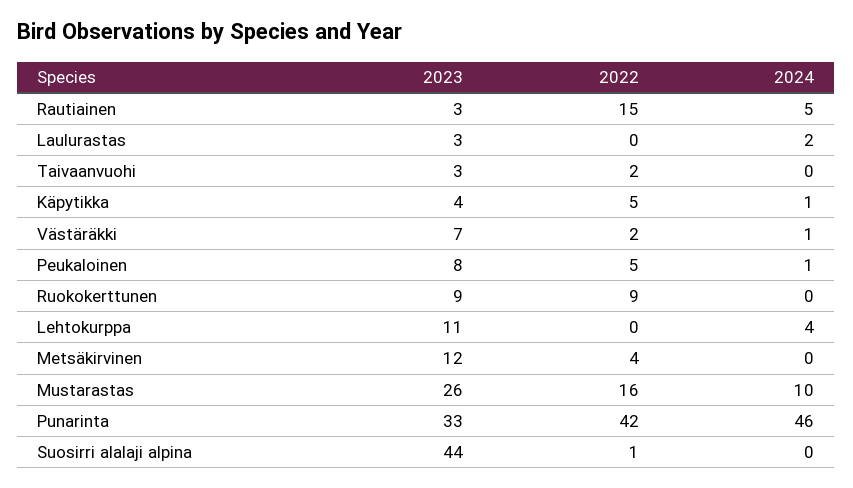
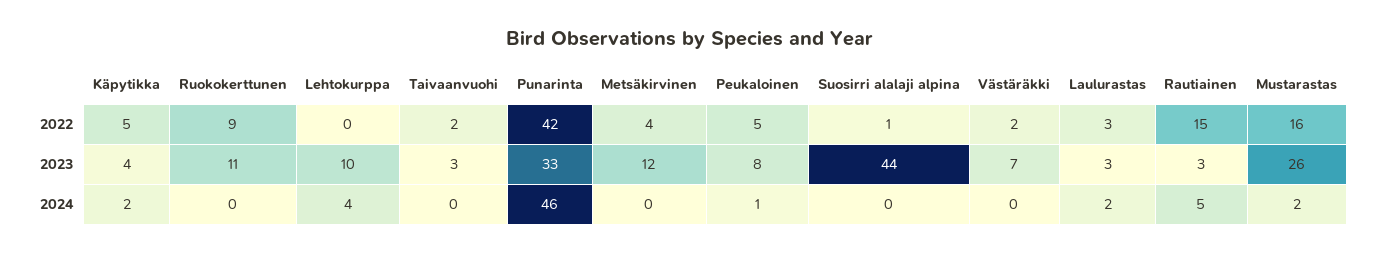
2022, Laulurastas: 0 -> 3
2024, Käpytikka: 1 -> 2
2024, Västäräkki: 1 -> 0
2023, Ruokokerttunen: 9 -> 11
2023, Lehtokurppa: 11 -> 10
2024, Mustarastas: 10 -> 2

